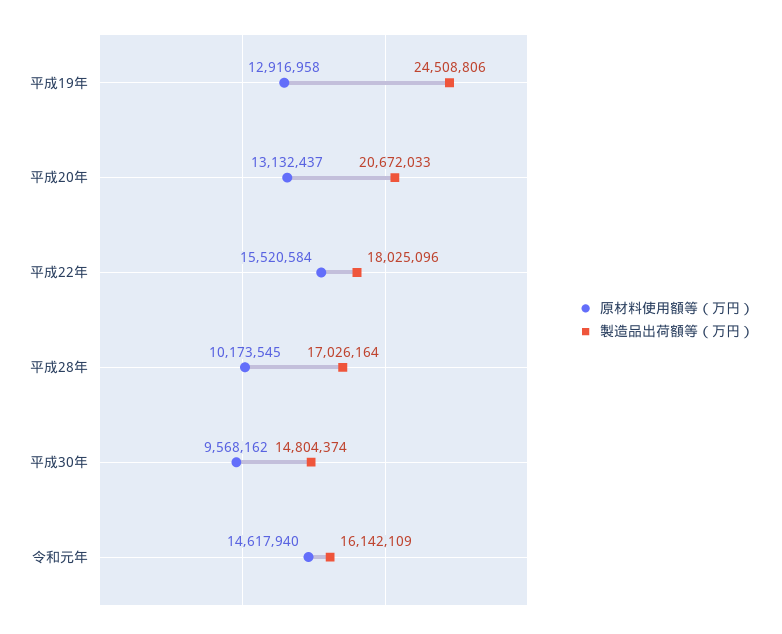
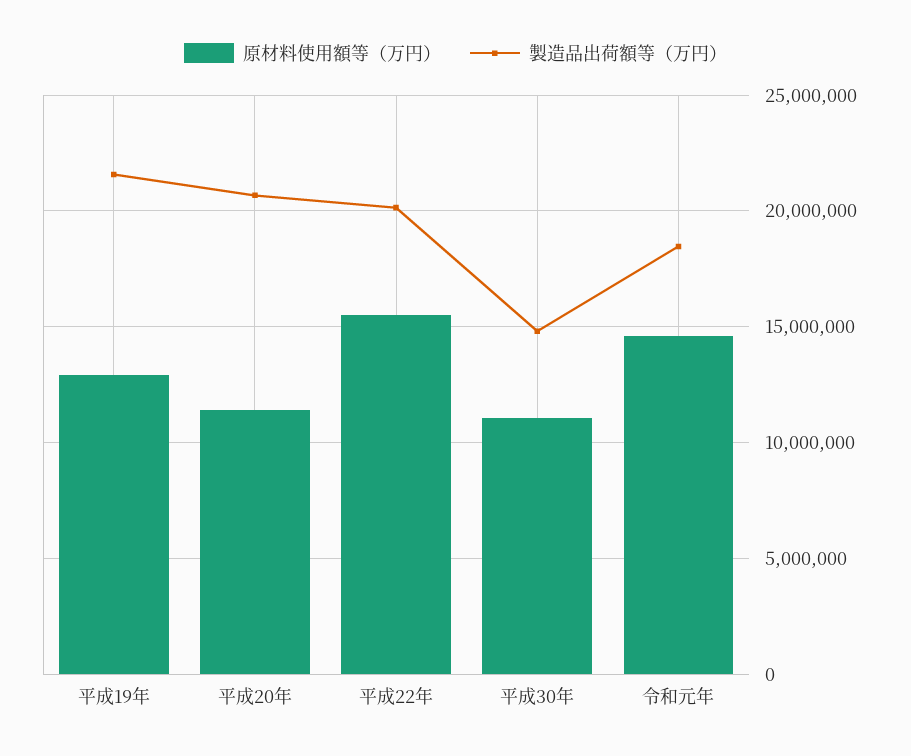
製造品出荷額等（万円）, 平成19年: 24508806 -> 21500000
原材料使用額等（万円）, 平成20年: 13132437 -> 11500000
製造品出荷額等（万円）, 平成22年: 18025096 -> 20000000
原材料使用額等（万円）, 平成28年: 10173545 -> none
製造品出荷額等（万円）, 平成28年: 17026164 -> none
原材料使用額等（万円）, 平成30年: 9568162 -> 11000000
製造品出荷額等（万円）, 令和元年: 16142109 -> 18500000

